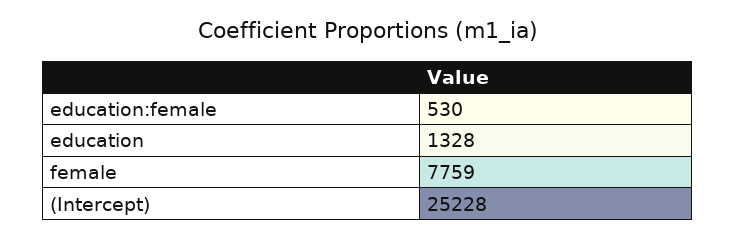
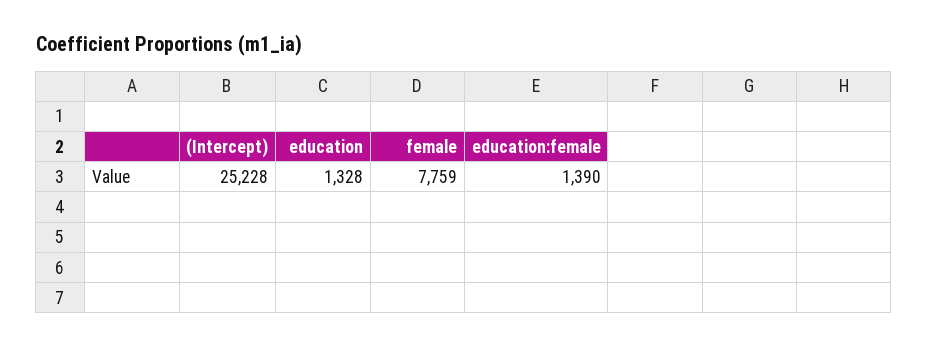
education:female: 530 -> 1390

